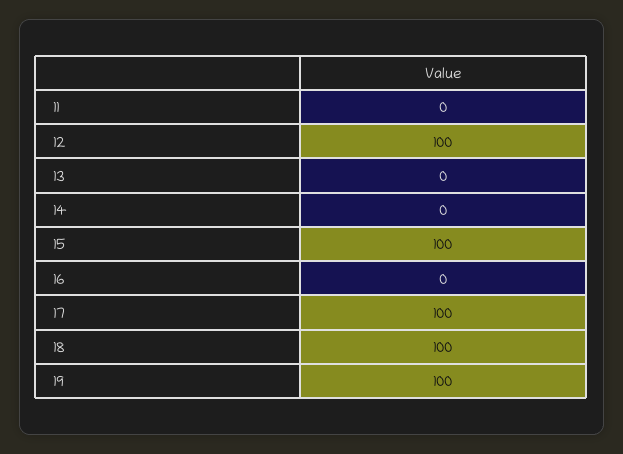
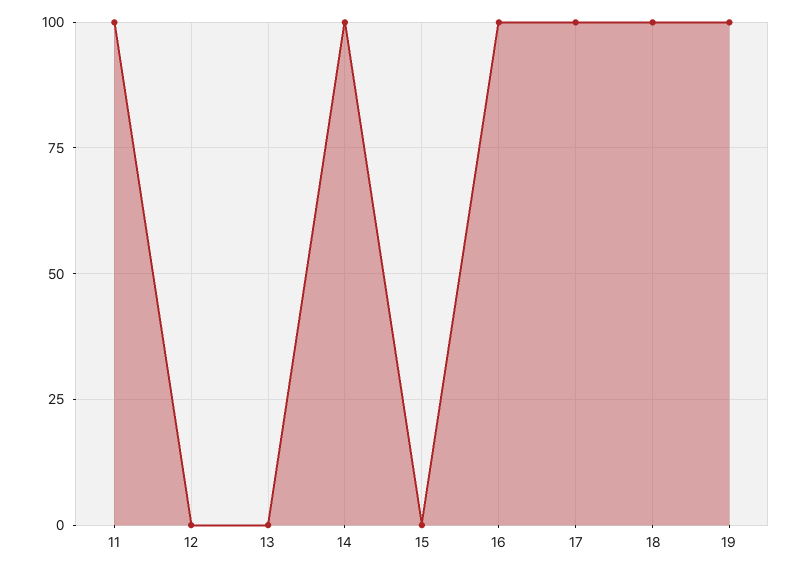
11: 0 -> 100
12: 100 -> 0
14: 0 -> 100
15: 100 -> 0
16: 0 -> 100

